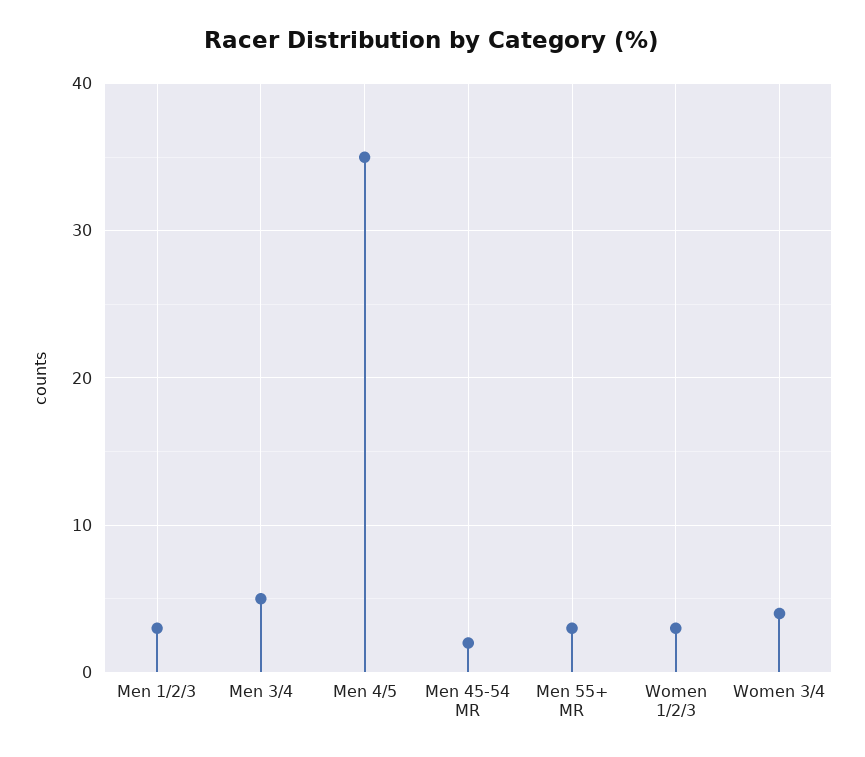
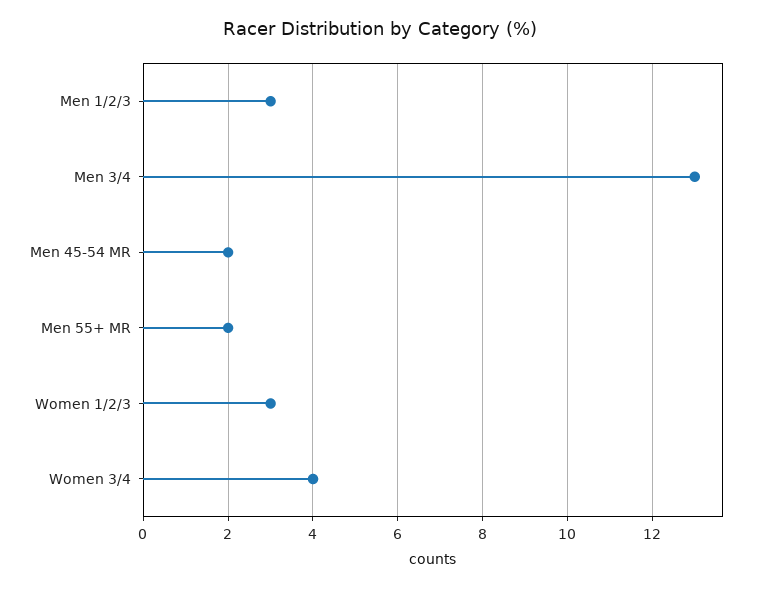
Men 3/4: 5 -> 13
Men 4/5: 35 -> none
Men 55+ MR: 3 -> 2

